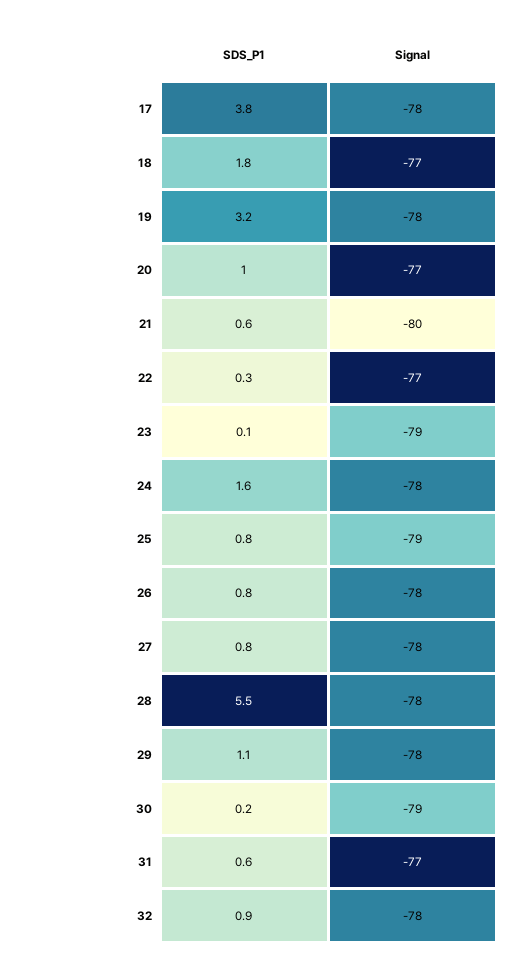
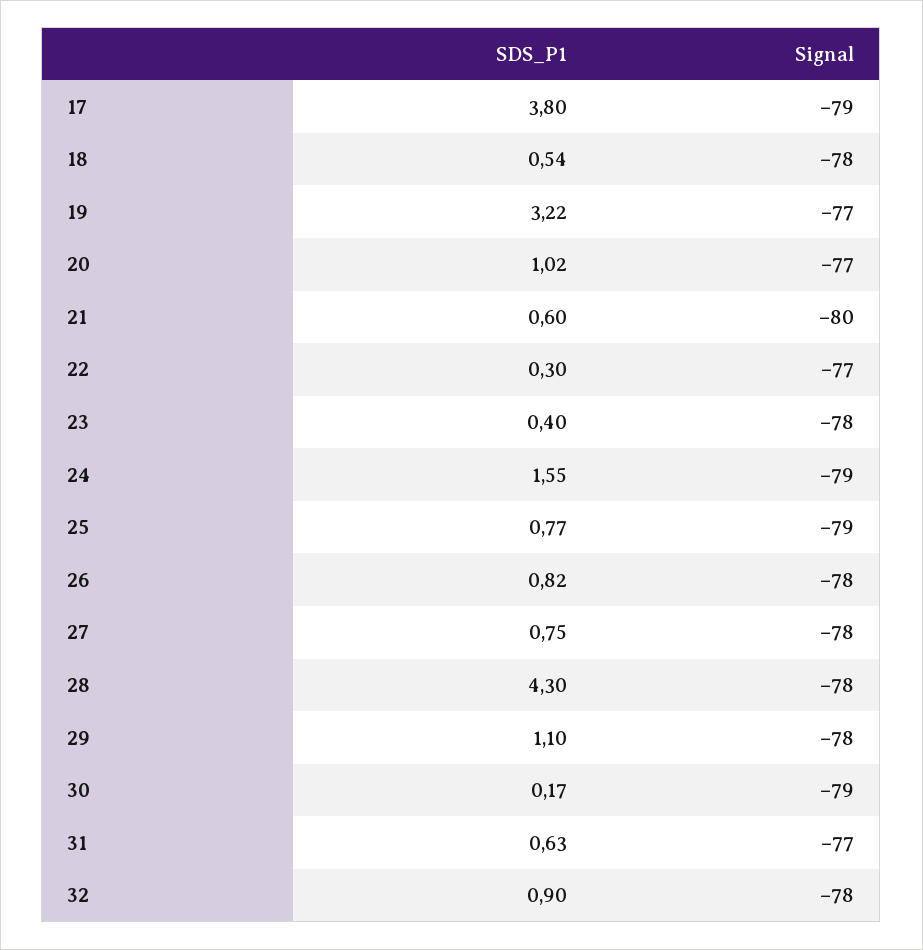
Signal, 17: -78 -> -79
SDS_P1, 18: 1.8 -> 0.54
Signal, 18: -77 -> -78
Signal, 19: -78 -> -77
SDS_P1, 23: 0.1 -> 0.4
Signal, 23: -79 -> -78
Signal, 24: -78 -> -79
SDS_P1, 28: 5.5 -> 4.3

